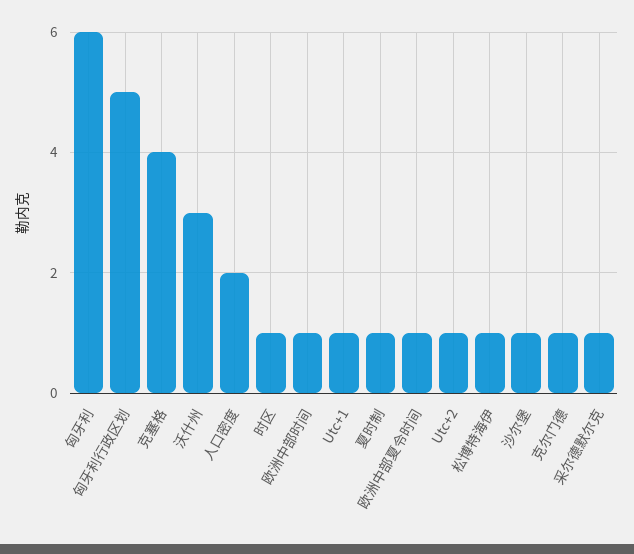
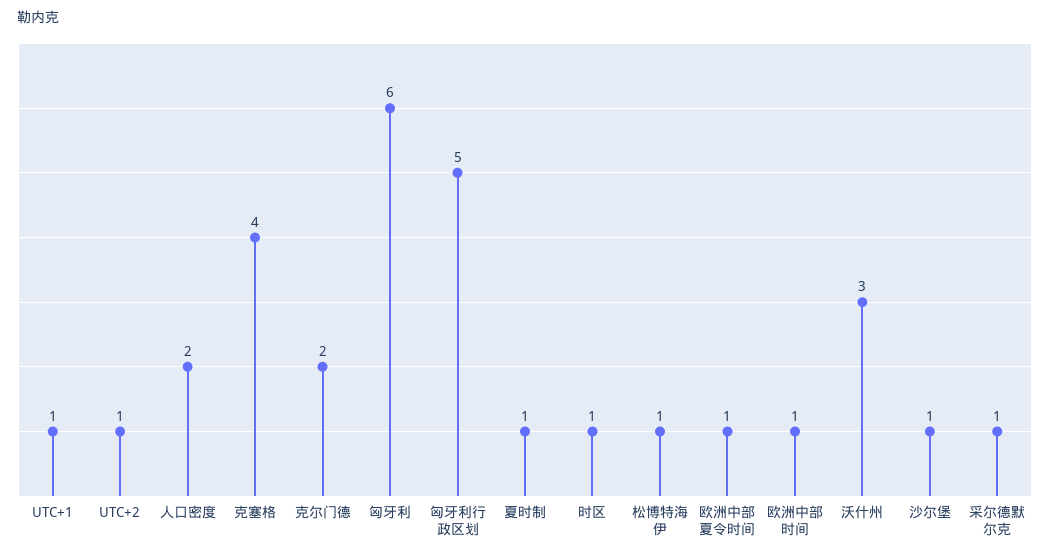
克尔门德: 1 -> 2

